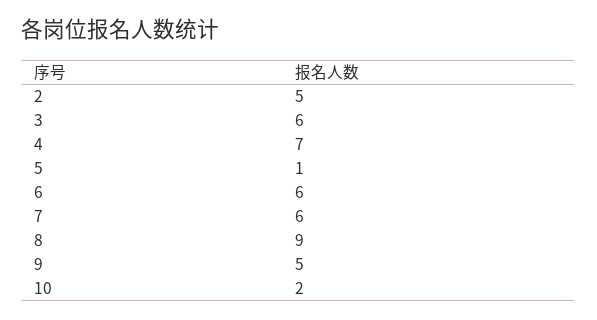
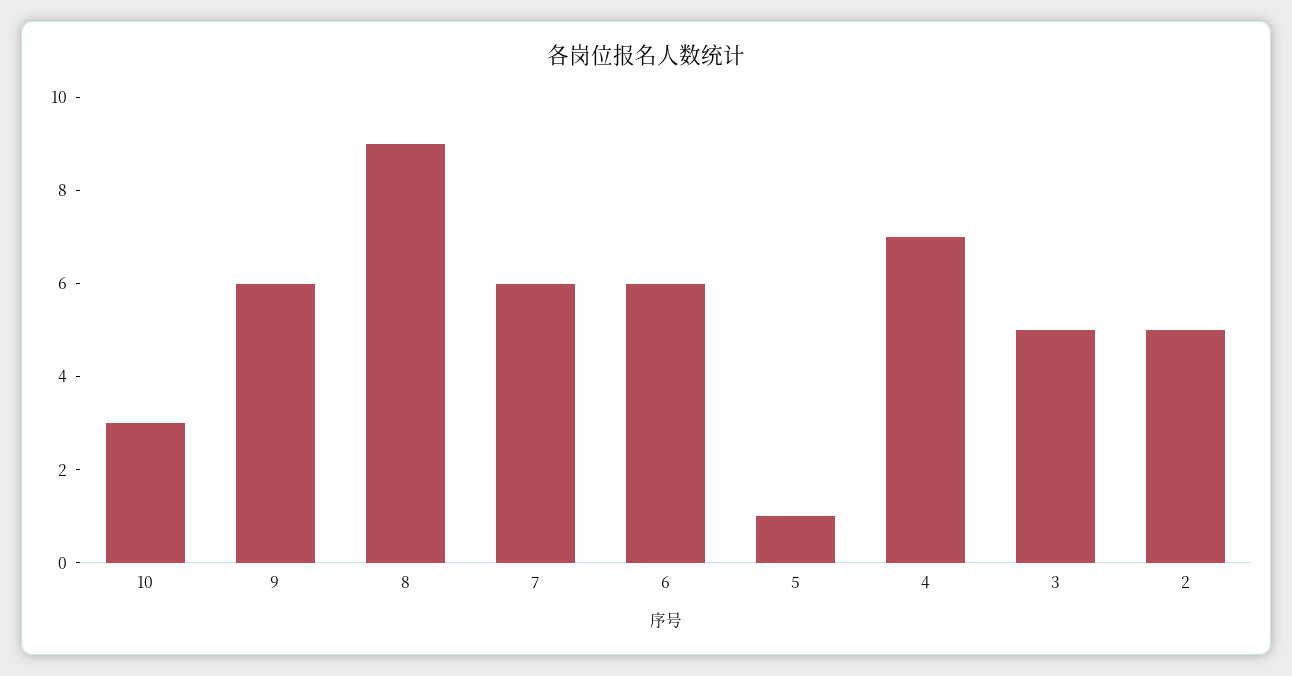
3: 6 -> 5
9: 5 -> 6
10: 2 -> 3

